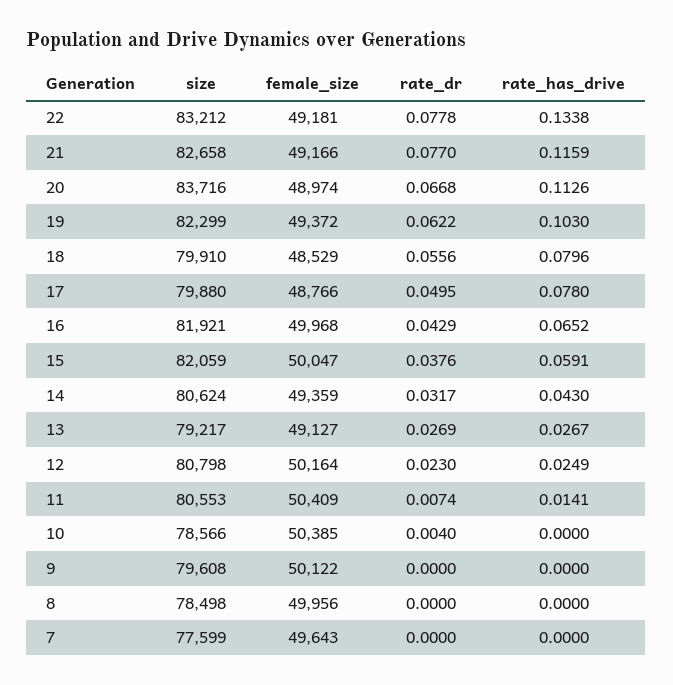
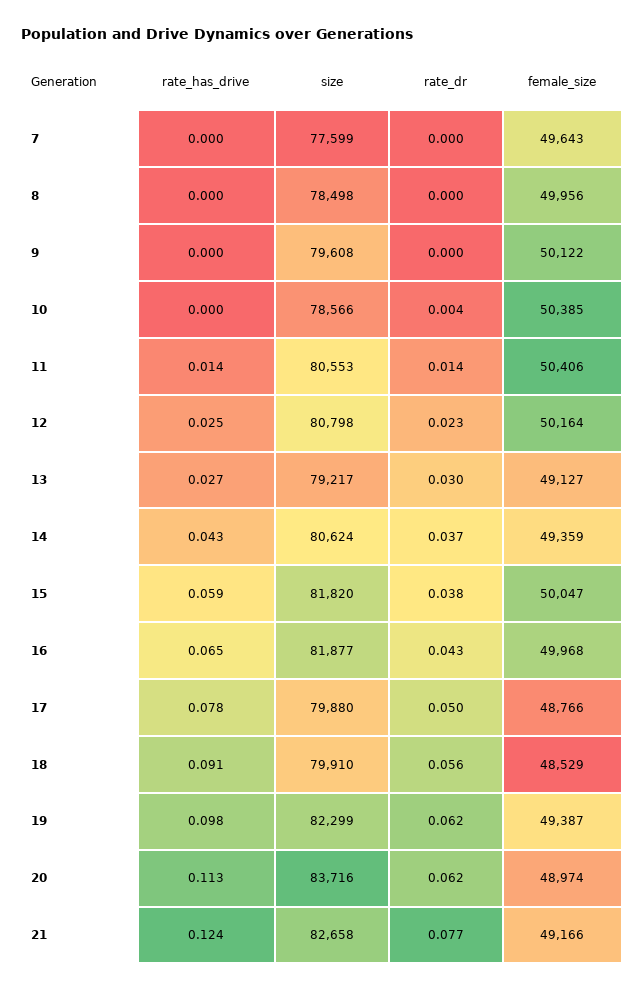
size, 22: 83212 -> none
female_size, 22: 49181 -> none
rate_dr, 22: 0.0778 -> none
rate_has_drive, 22: 0.1338 -> none
rate_has_drive, 21: 0.1159 -> 0.124
rate_dr, 20: 0.0668 -> 0.062
female_size, 19: 49372 -> 49387
rate_has_drive, 19: 0.103 -> 0.098
rate_has_drive, 18: 0.0796 -> 0.091
size, 16: 81921 -> 81877
size, 15: 82059 -> 81820
rate_dr, 14: 0.0317 -> 0.037
rate_dr, 13: 0.0269 -> 0.03
female_size, 11: 50409 -> 50406
rate_dr, 11: 0.0074 -> 0.014

